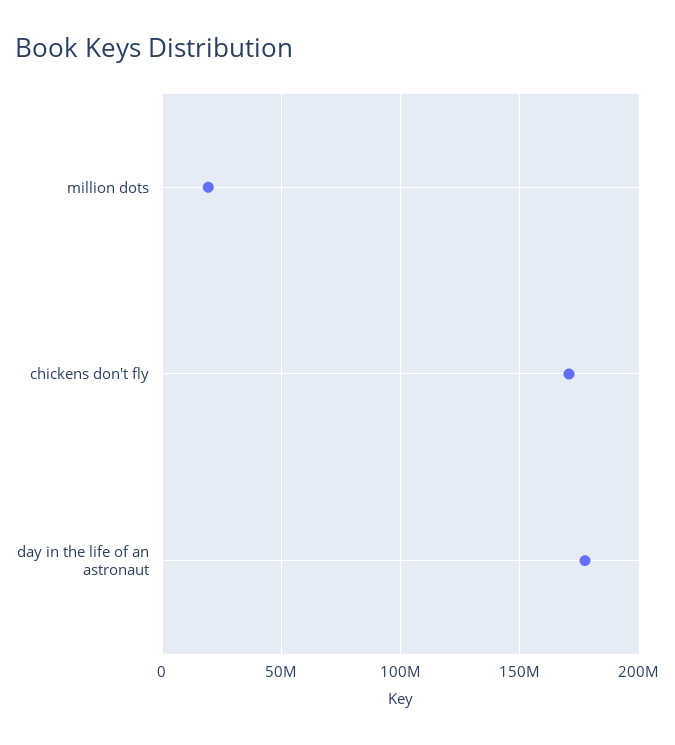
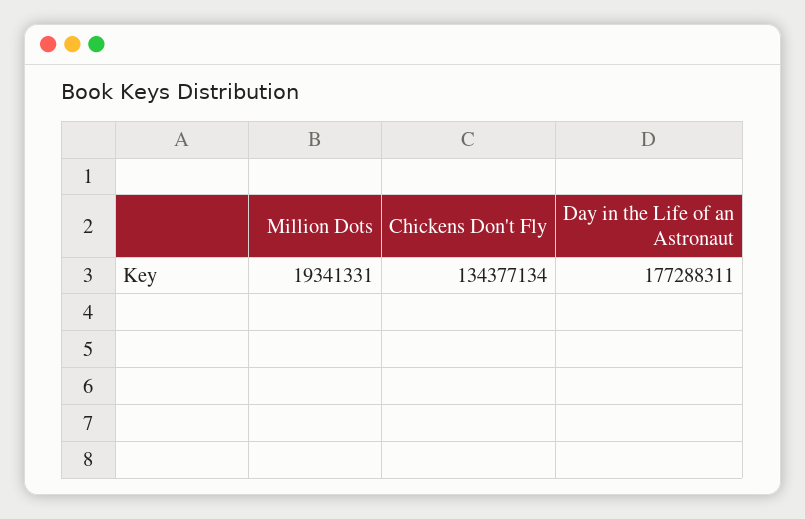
chickens don't fly: 170000000 -> 134377134

